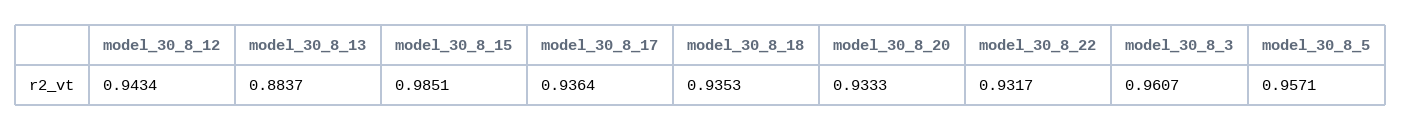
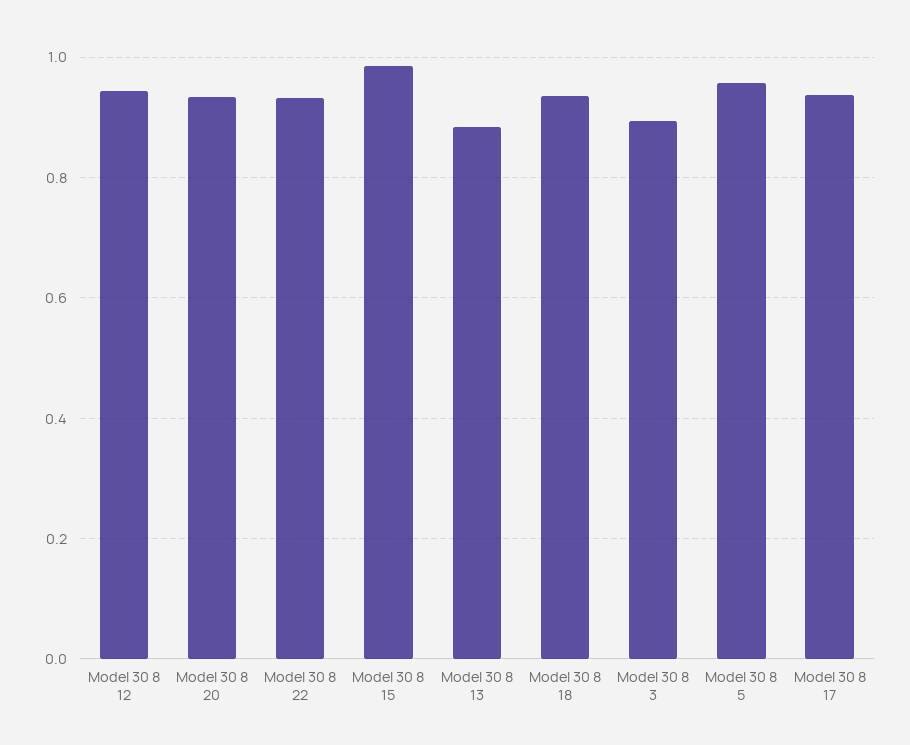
model_30_8_3: 0.9607 -> 0.9

